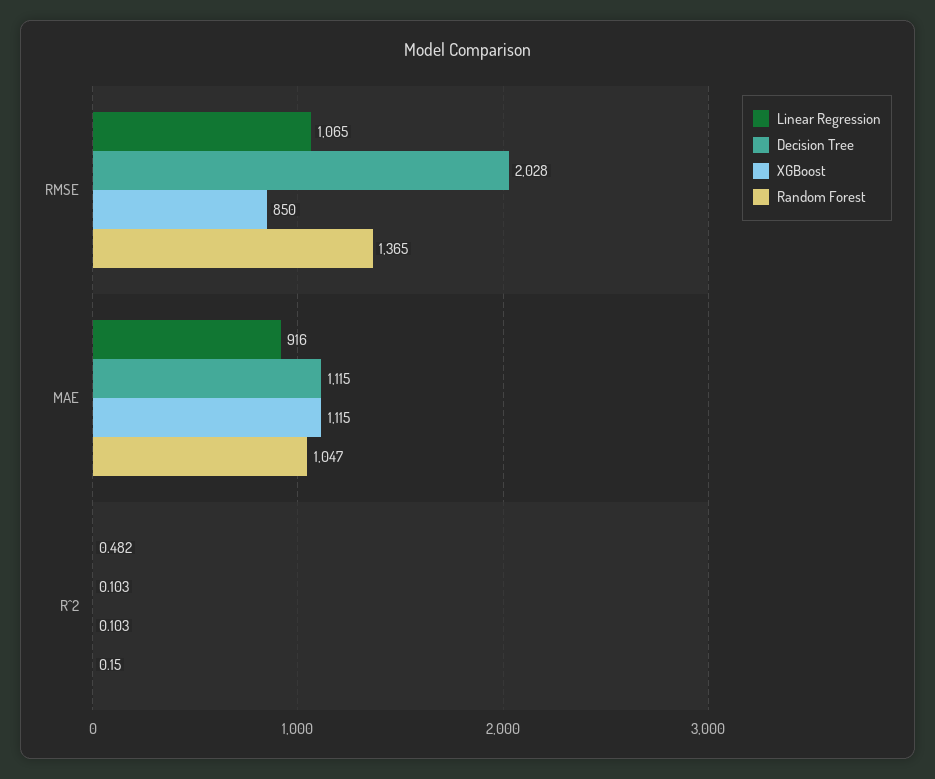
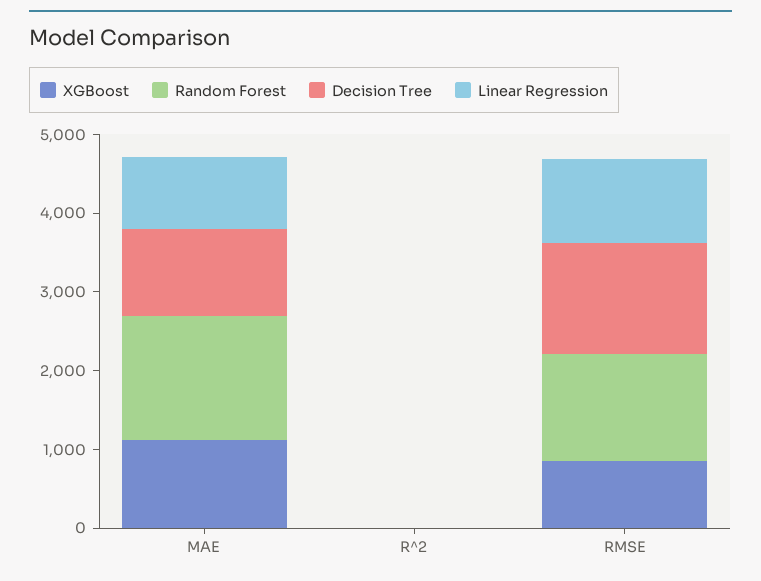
Decision Tree, RMSE: 2028 -> 1400
Random Forest, MAE: 1047 -> 1600

